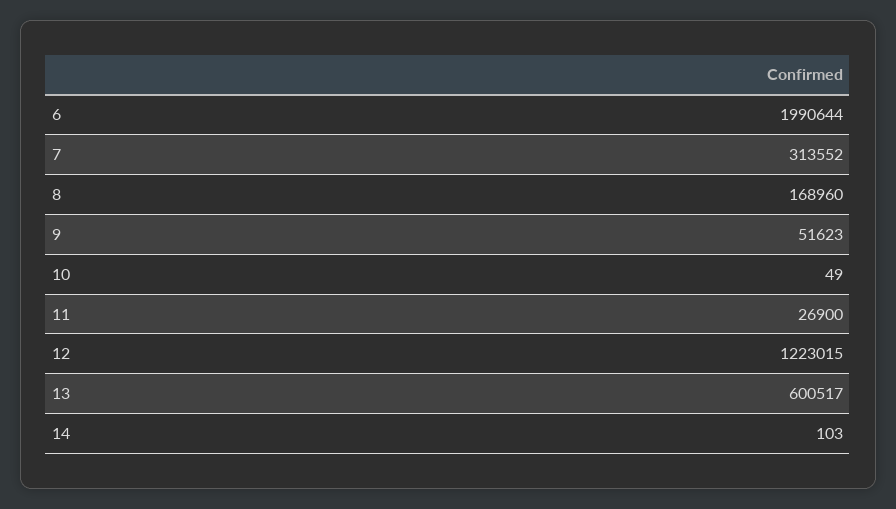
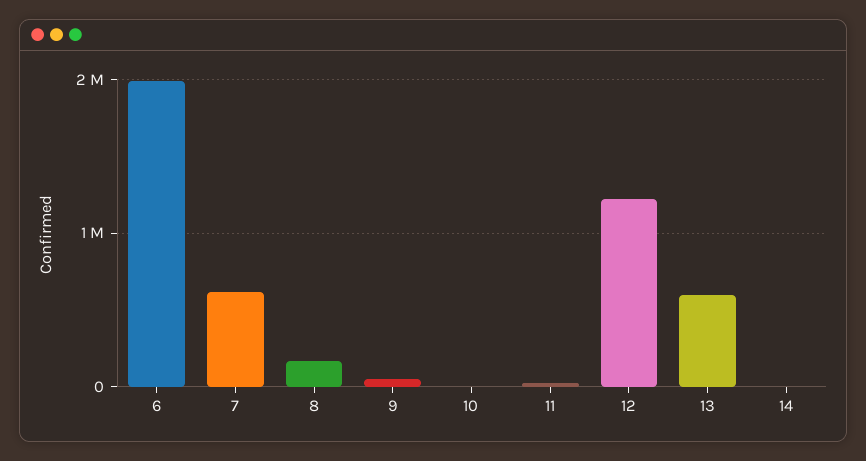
7: 313552 -> 600000

